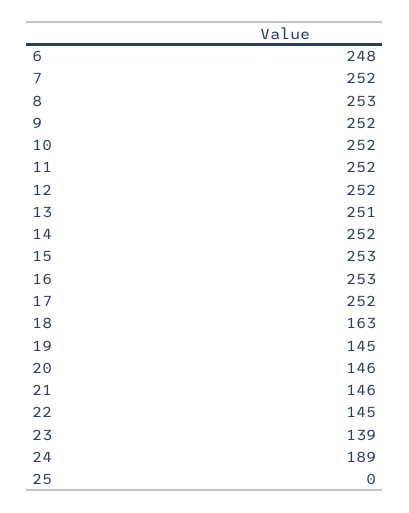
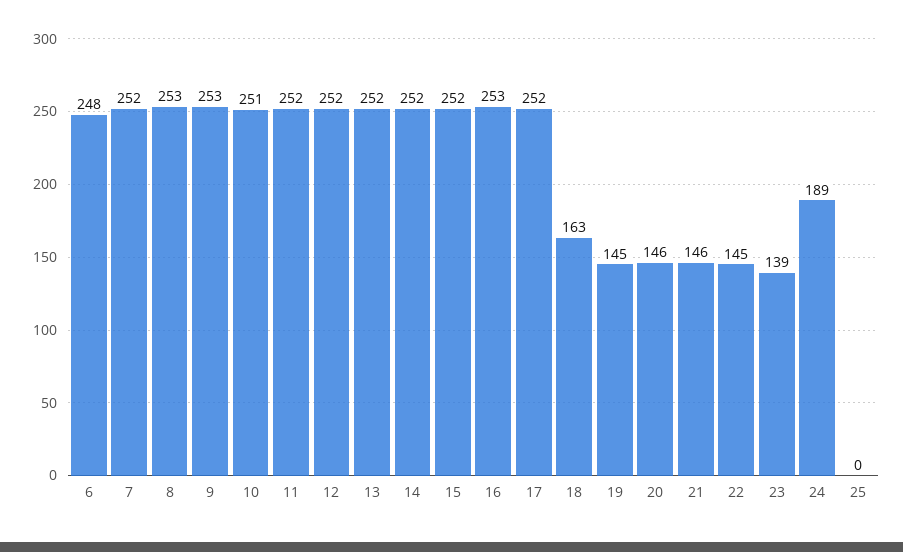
9: 252 -> 253
10: 252 -> 251
13: 251 -> 252
15: 253 -> 252

